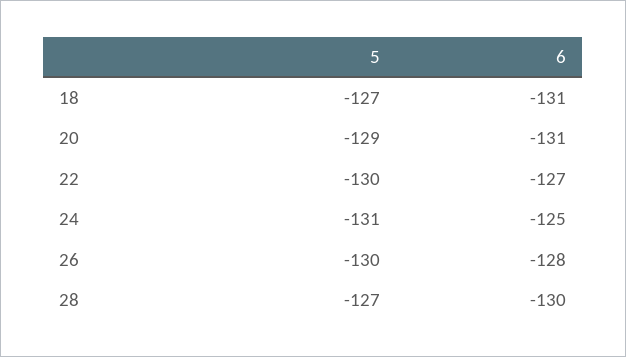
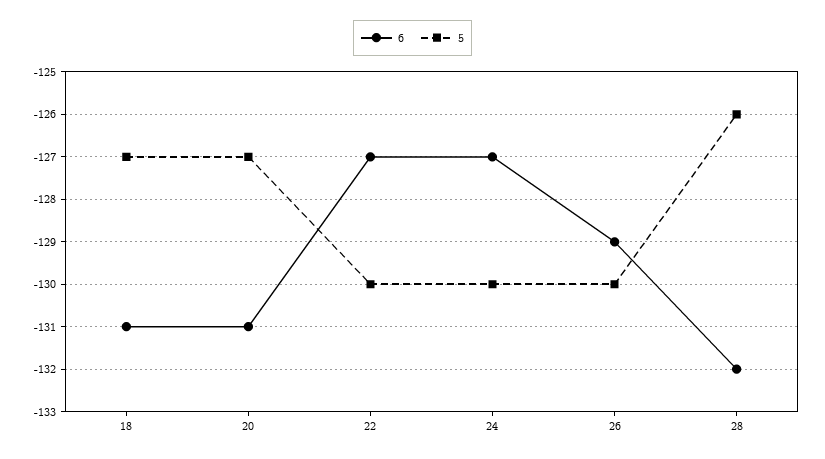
5, 20: -129 -> -127
5, 24: -131 -> -130
6, 24: -125 -> -127
6, 26: -128 -> -129
5, 28: -127 -> -126
6, 28: -130 -> -132

